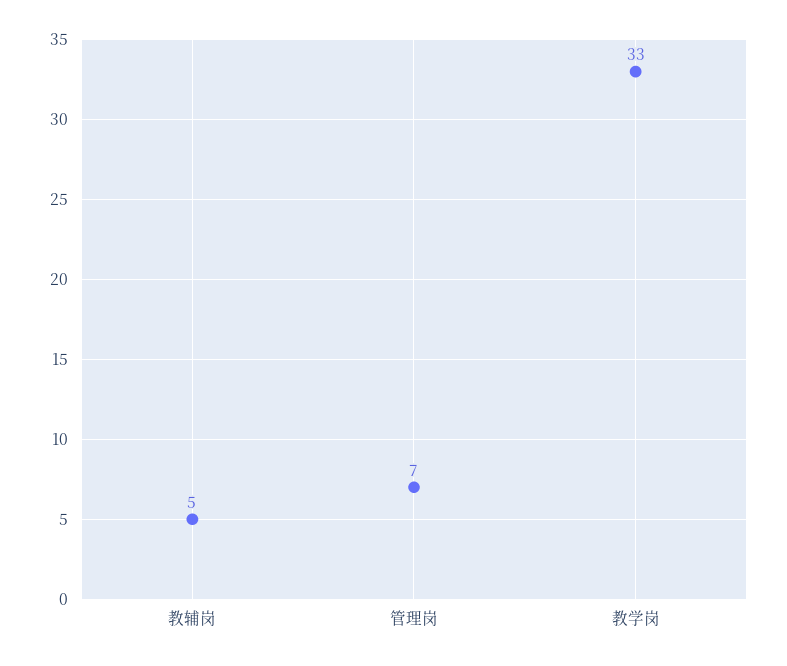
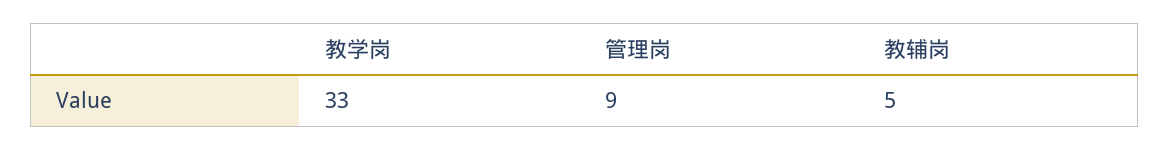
管理岗: 7 -> 9

